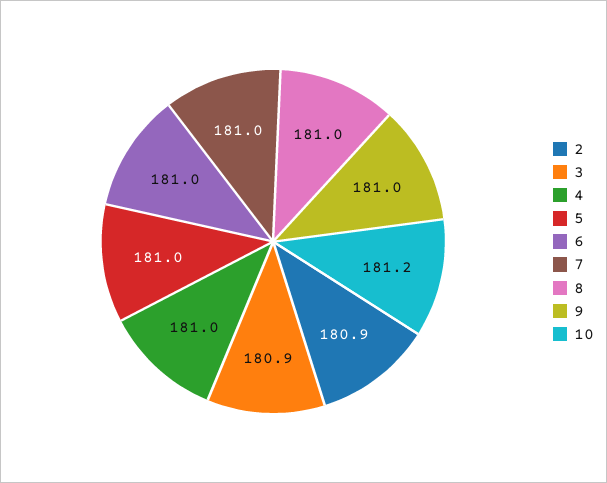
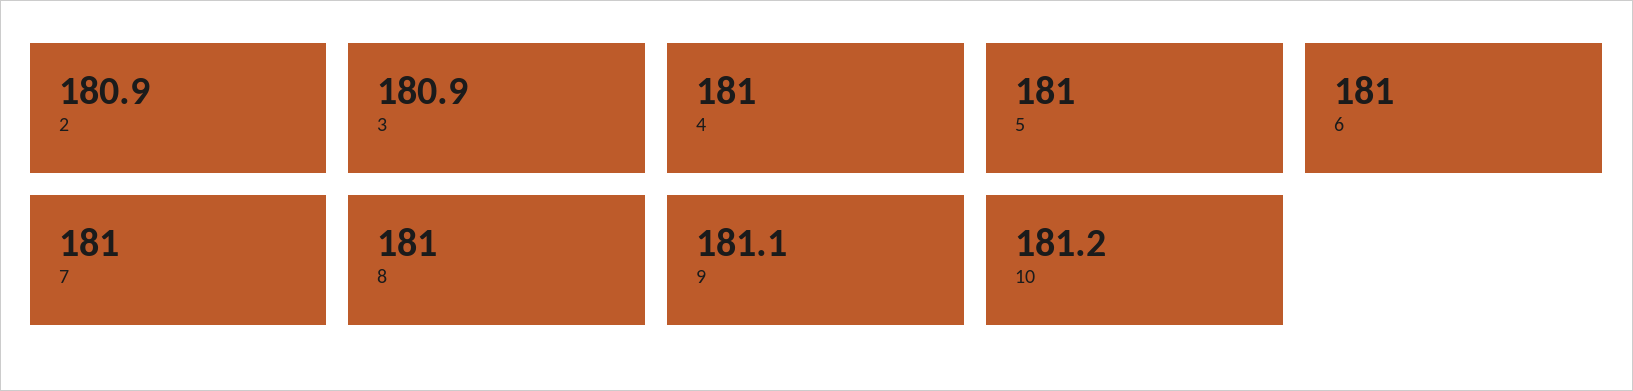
9: 181 -> 181.1

